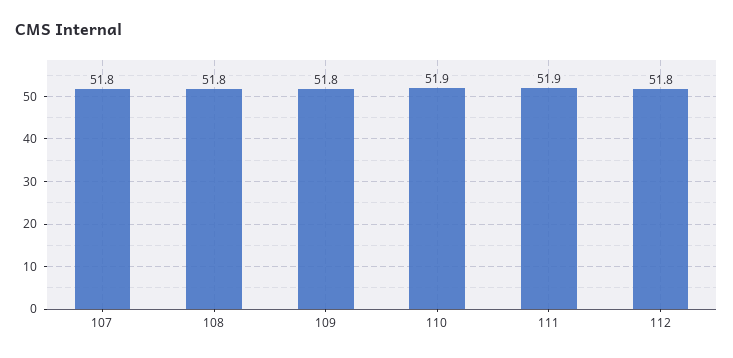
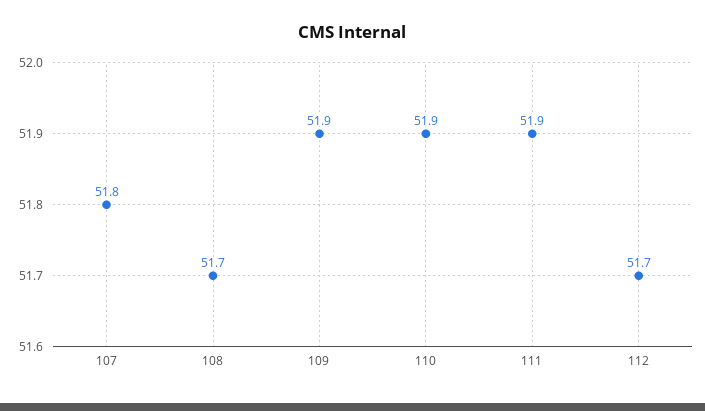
108: 51.8 -> 51.7
109: 51.8 -> 51.9
112: 51.8 -> 51.7

